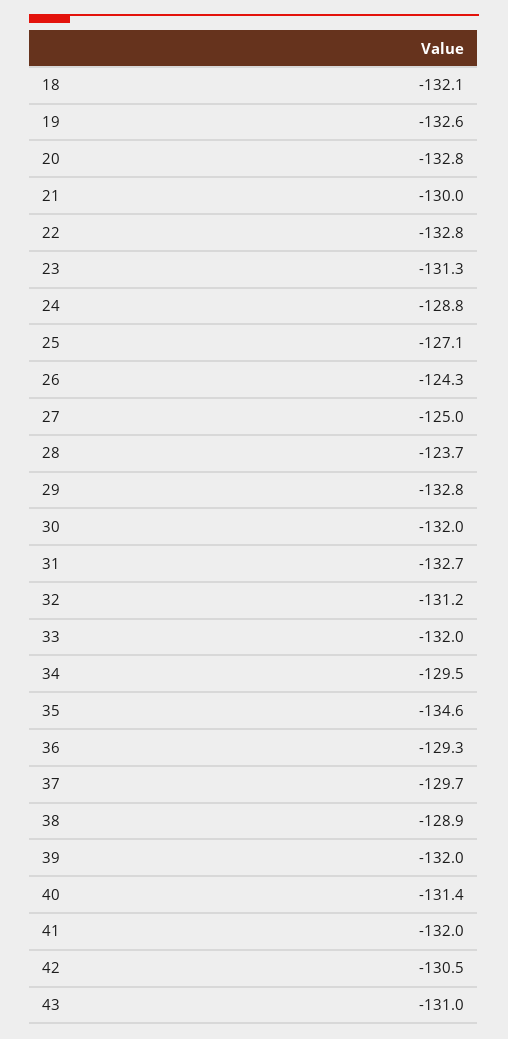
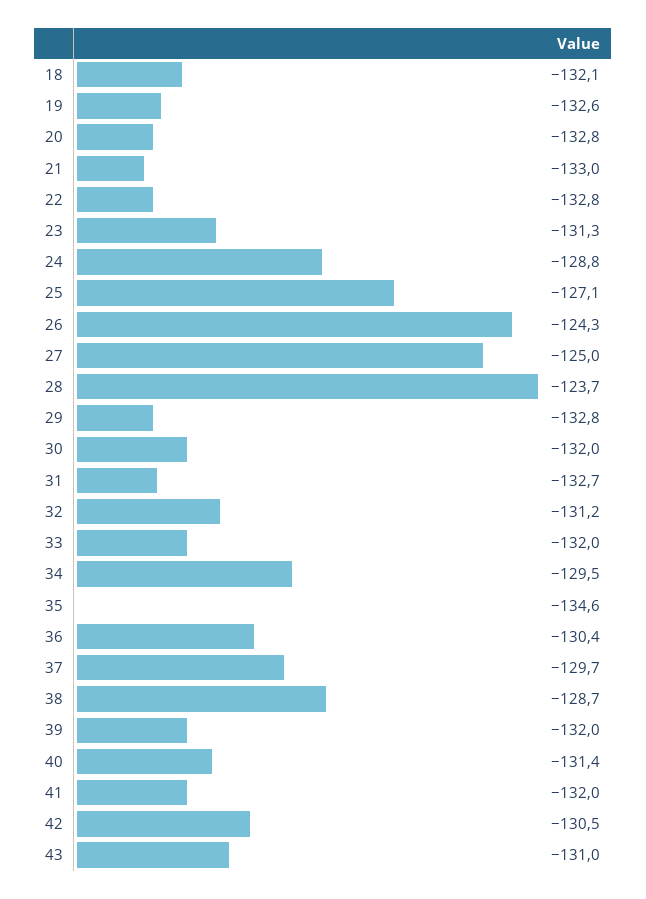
21: -130 -> -133
36: -129.3 -> -130.4
38: -128.9 -> -128.7

